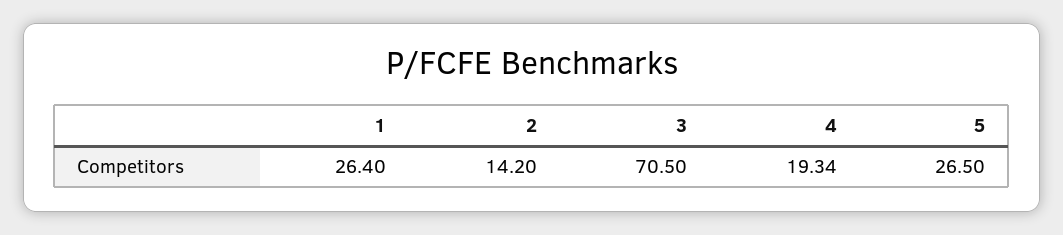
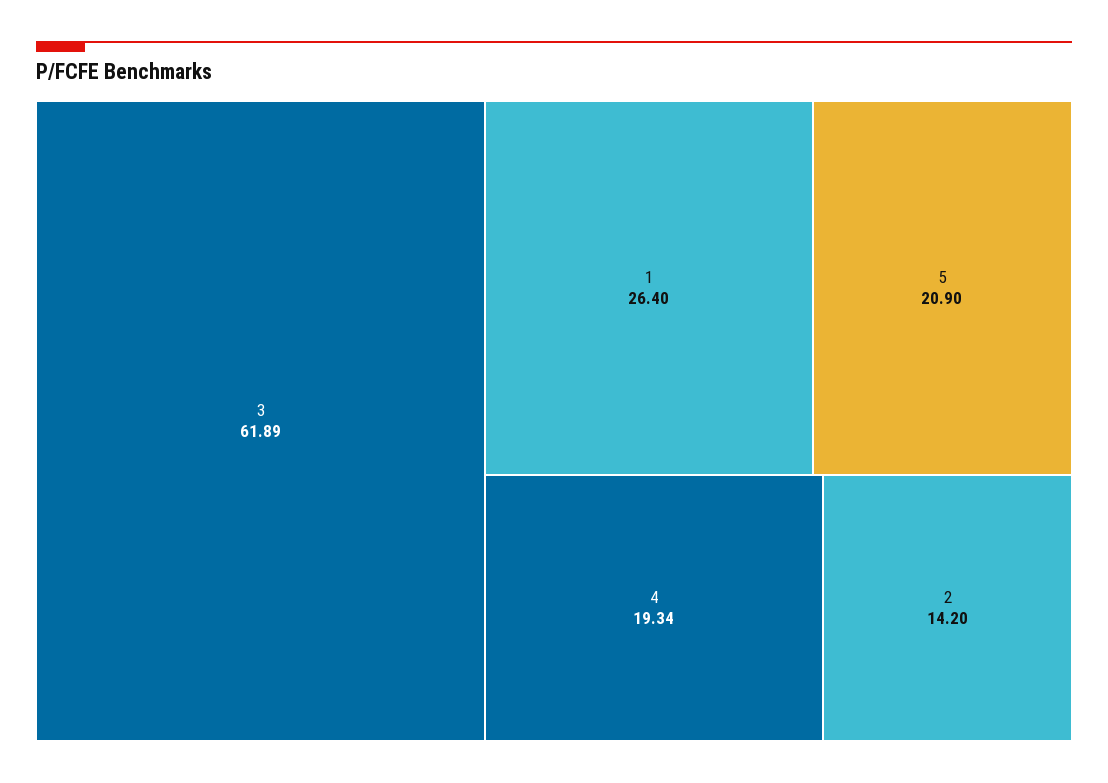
3: 70.5 -> 61.89
5: 26.5 -> 20.9

